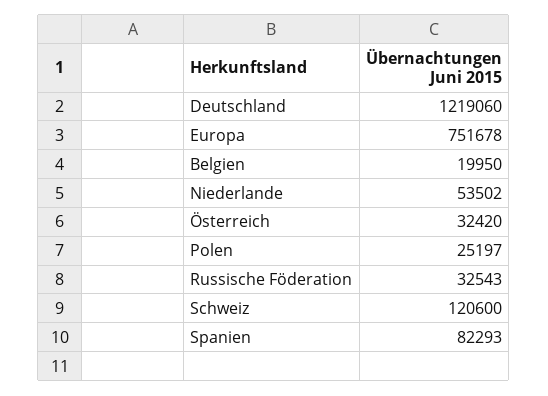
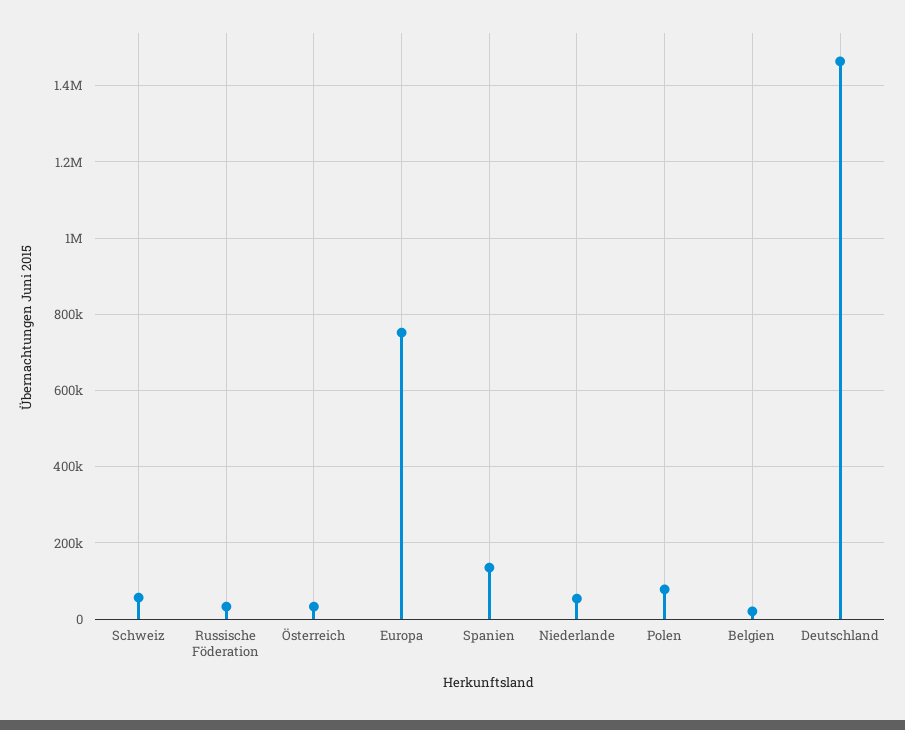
Deutschland: 1219060 -> 1460000
Polen: 25197 -> 80000
Schweiz: 120600 -> 60000
Spanien: 82293 -> 140000

